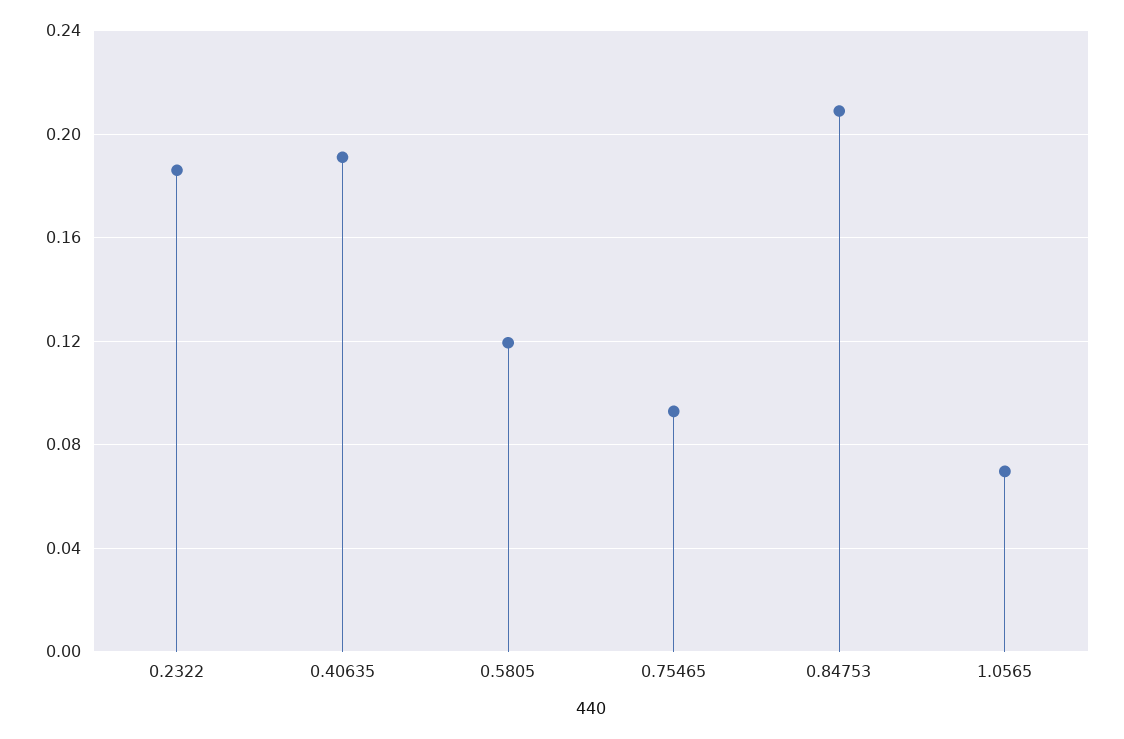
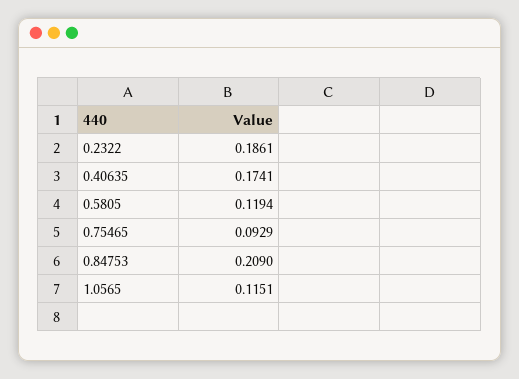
0.40635: 0.19 -> 0.1741
1.0565: 0.07 -> 0.1151

